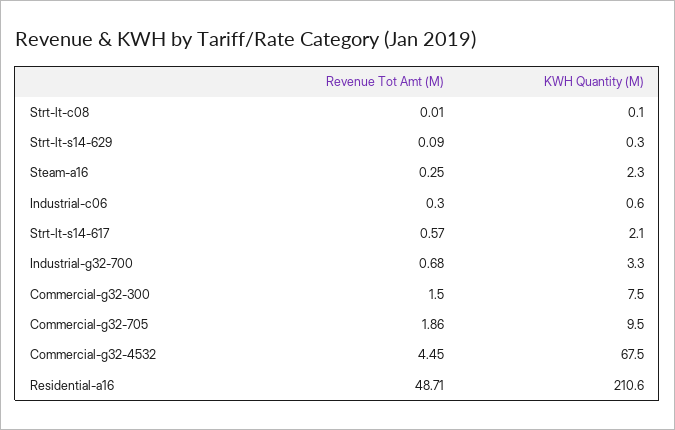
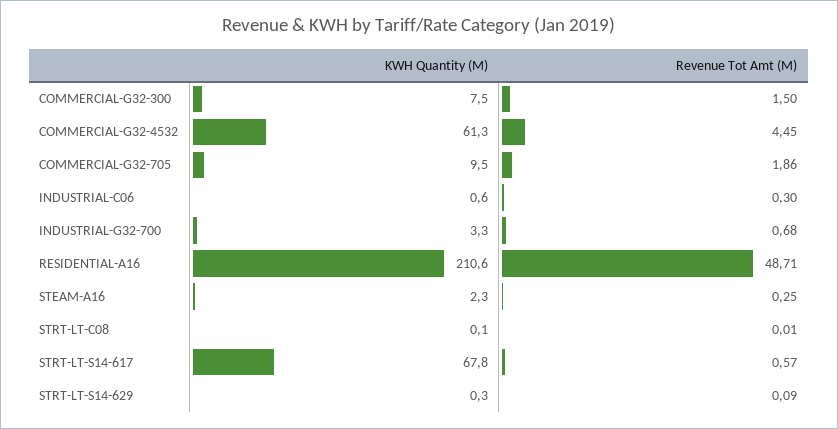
KWH Quantity (M), Strt-lt-s14-617: 2.1 -> 67.8
KWH Quantity (M), Commercial-g32-4532: 67.5 -> 61.3

